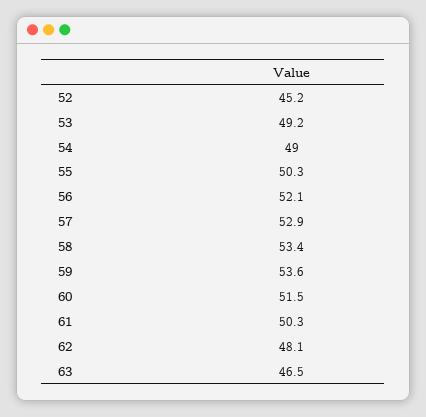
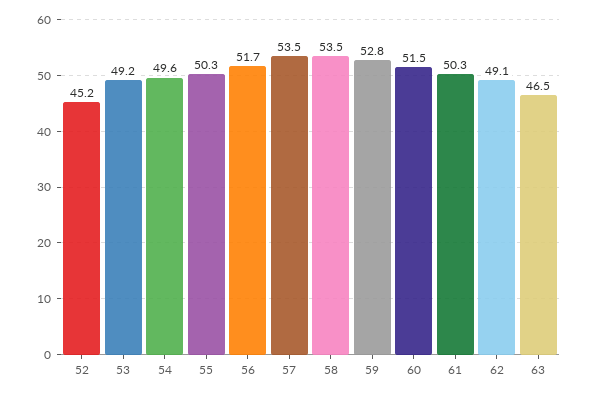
54: 49 -> 49.6
56: 52.1 -> 51.7
57: 52.9 -> 53.5
58: 53.4 -> 53.5
59: 53.6 -> 52.8
62: 48.1 -> 49.1

